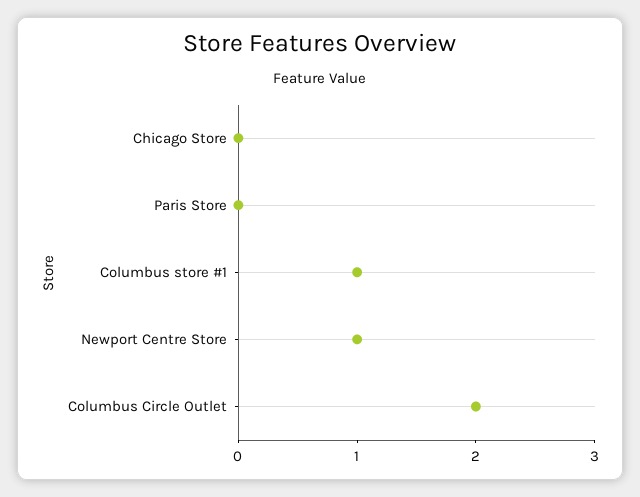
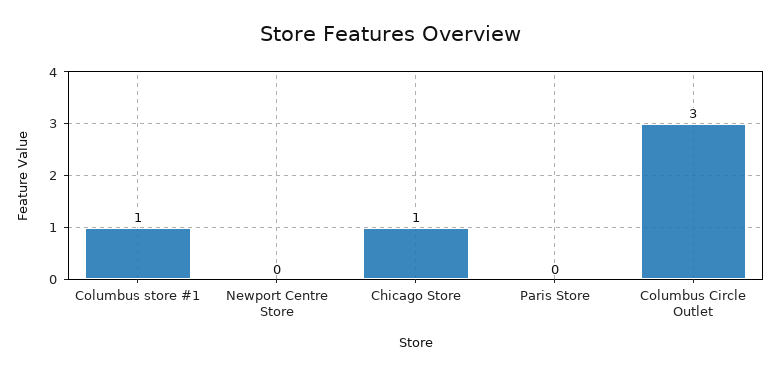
Chicago Store: 0 -> 1
Newport Centre Store: 1 -> 0
Columbus Circle Outlet: 2 -> 3

